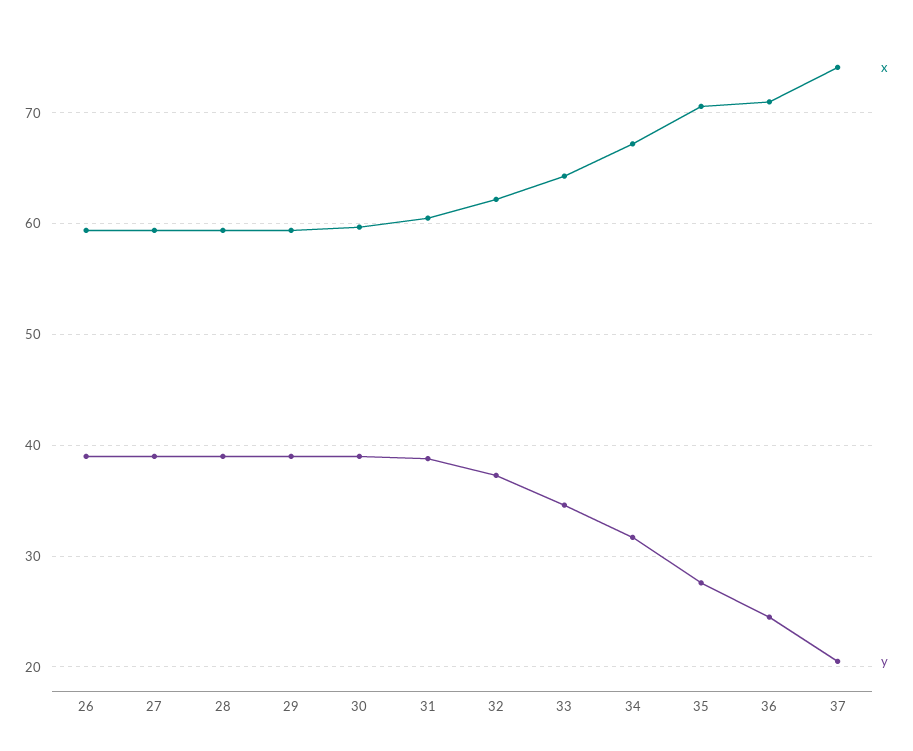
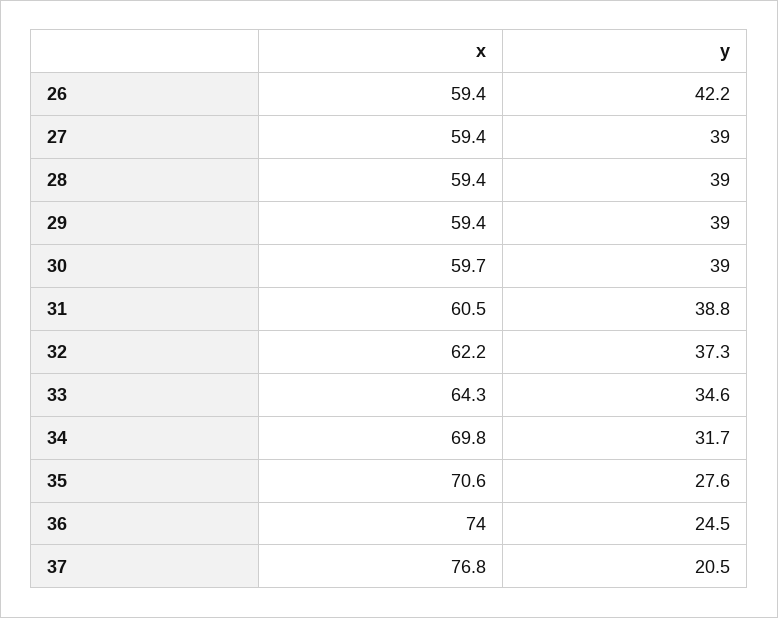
y, 26: 39 -> 42.2
x, 34: 67 -> 69.8
x, 36: 71 -> 74
x, 37: 74 -> 76.8

